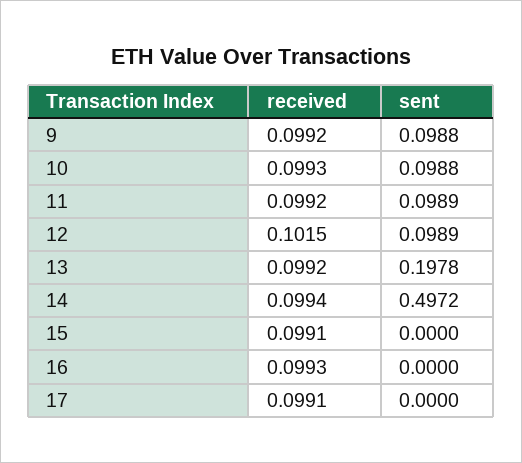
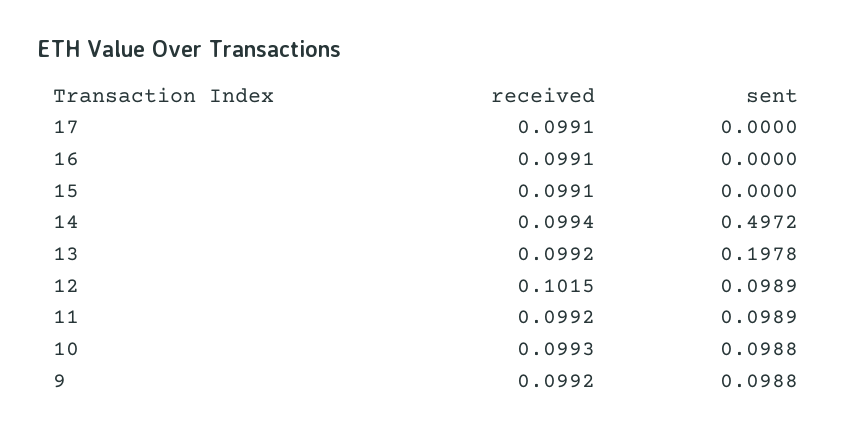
received, 16: 0.0993 -> 0.0991

